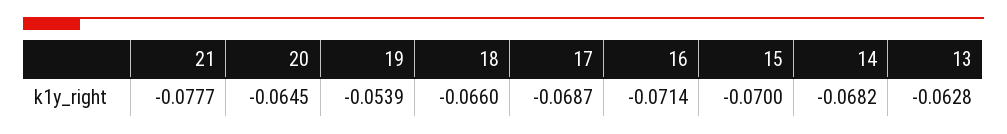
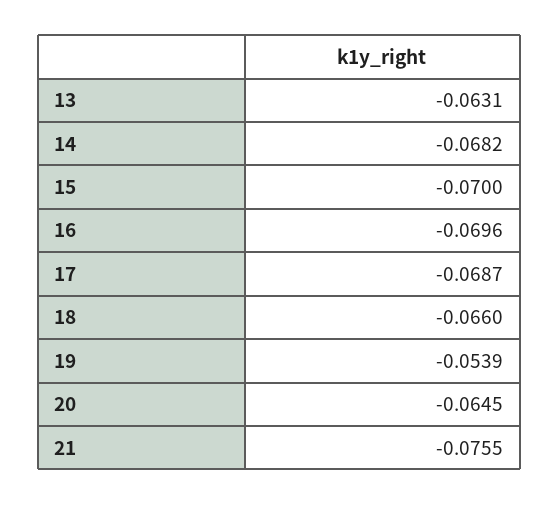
21: -0.0777 -> -0.0755
16: -0.0714 -> -0.0696
13: -0.0628 -> -0.0631

